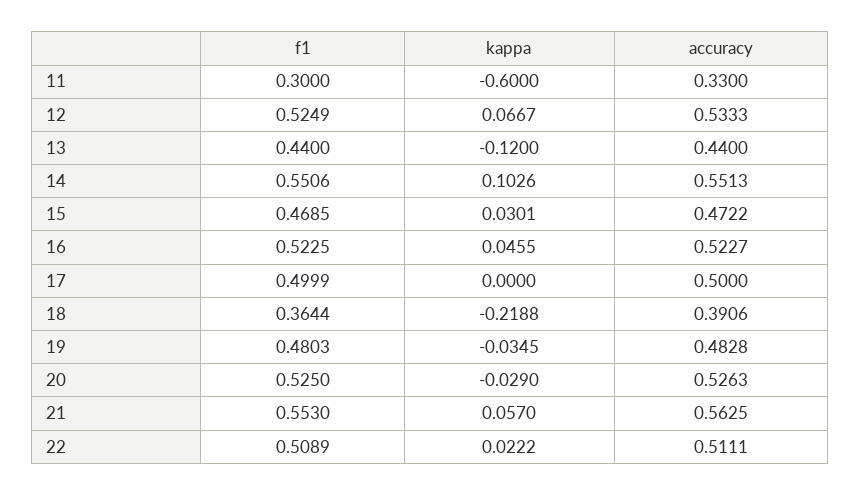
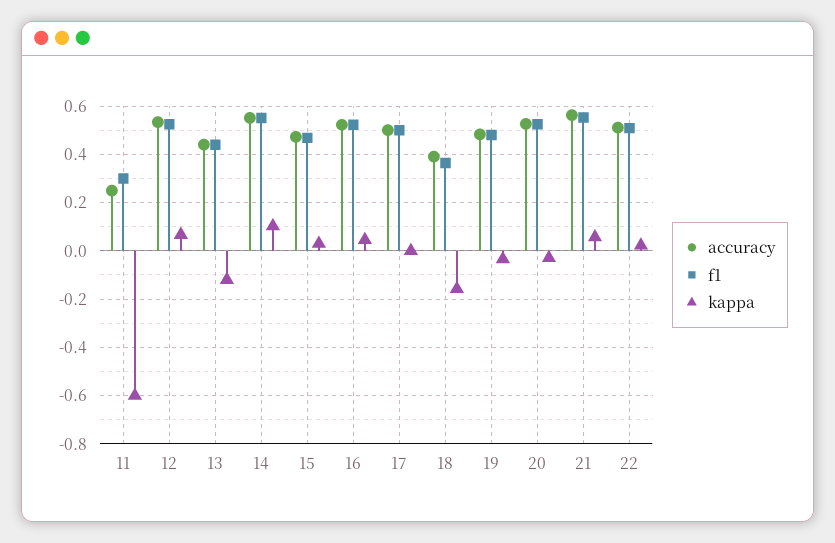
accuracy, 11: 0.33 -> 0.25
kappa, 18: -0.2188 -> -0.15

